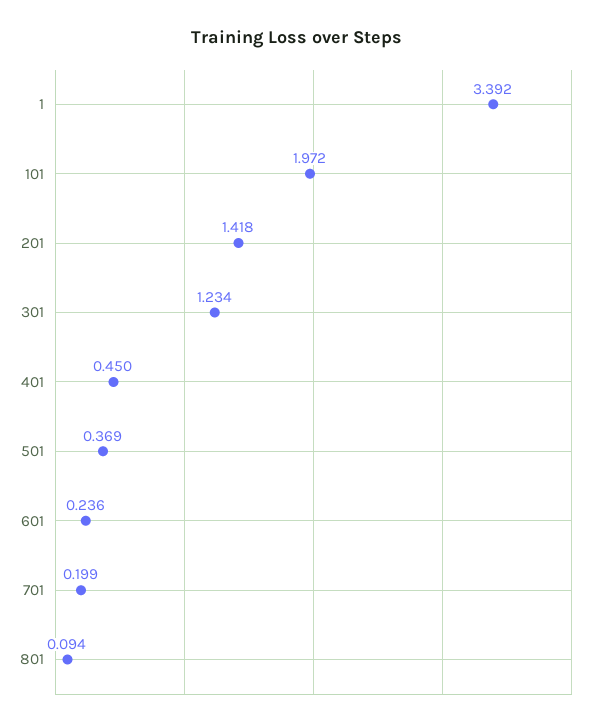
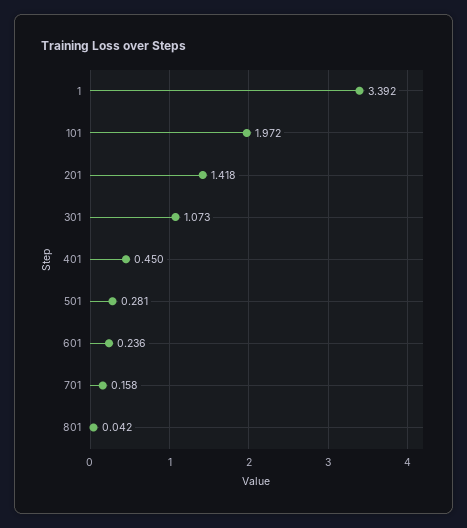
301: 1.234 -> 1.073
501: 0.369 -> 0.281
701: 0.199 -> 0.158
801: 0.094 -> 0.042

